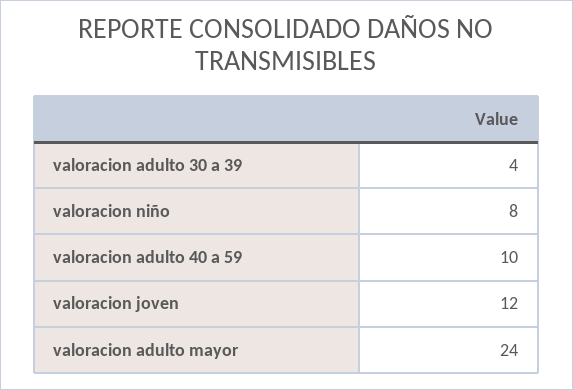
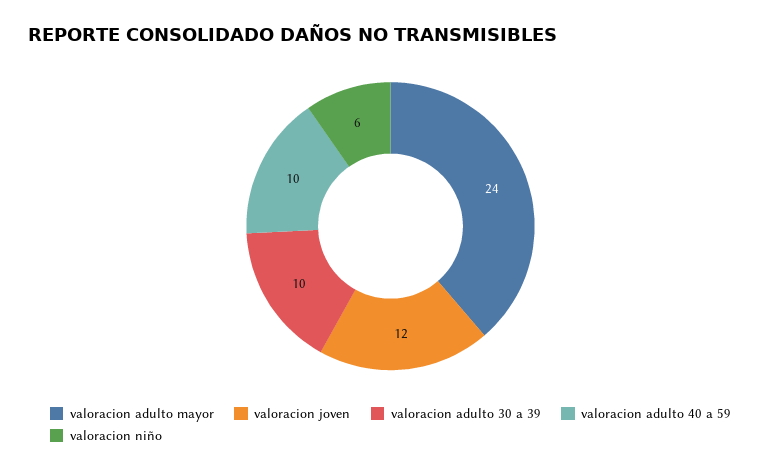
valoracion adulto 30 a 39: 4 -> 10
valoracion niño: 8 -> 6

